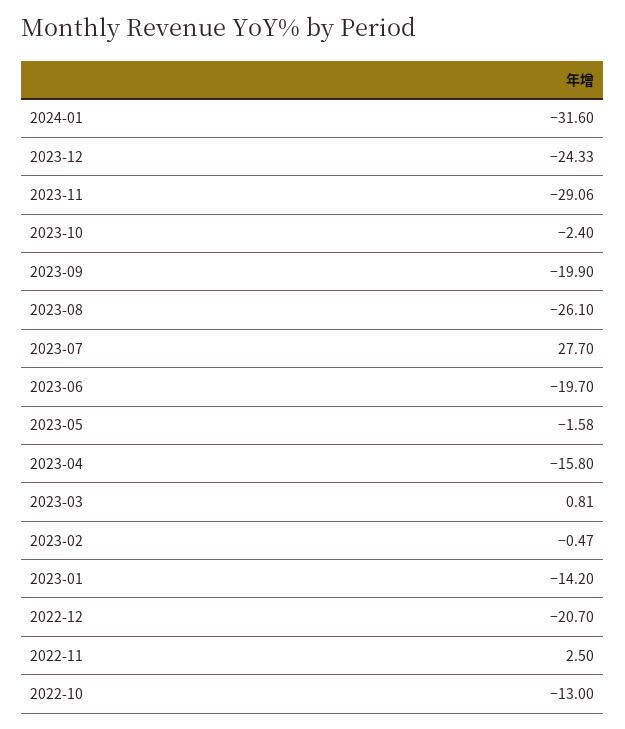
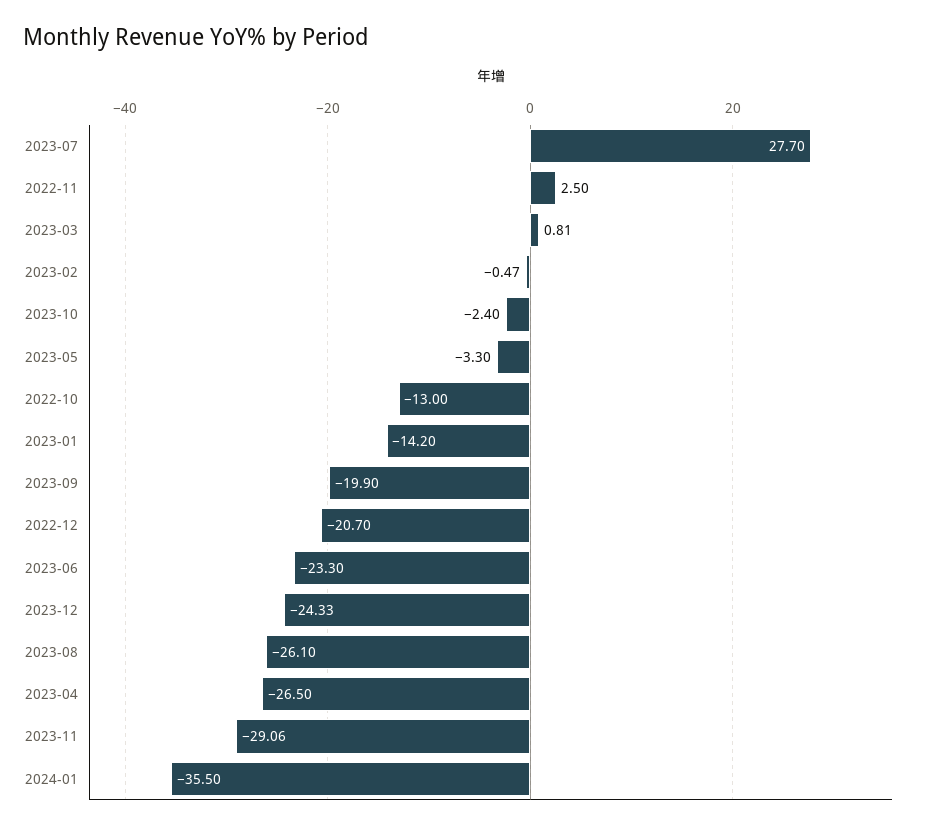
2024-01: -31.6 -> -35.5
2023-06: -19.7 -> -23.3
2023-05: -1.58 -> -3.3
2023-04: -15.8 -> -26.5

